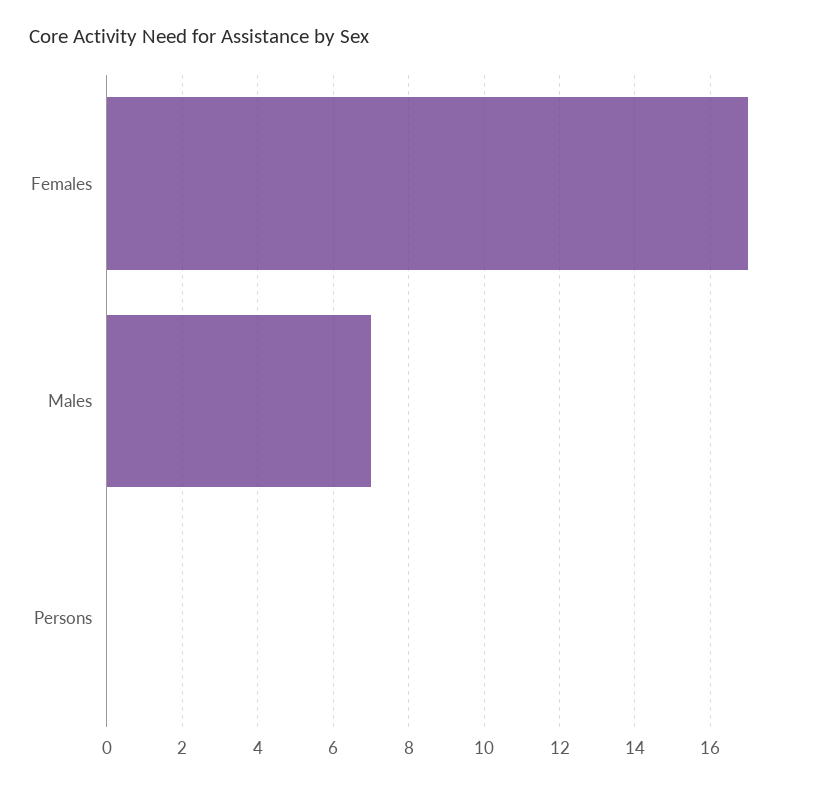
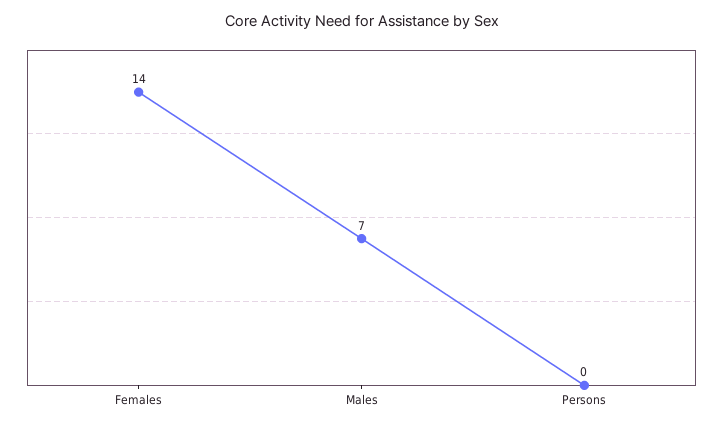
Females: 17 -> 14

